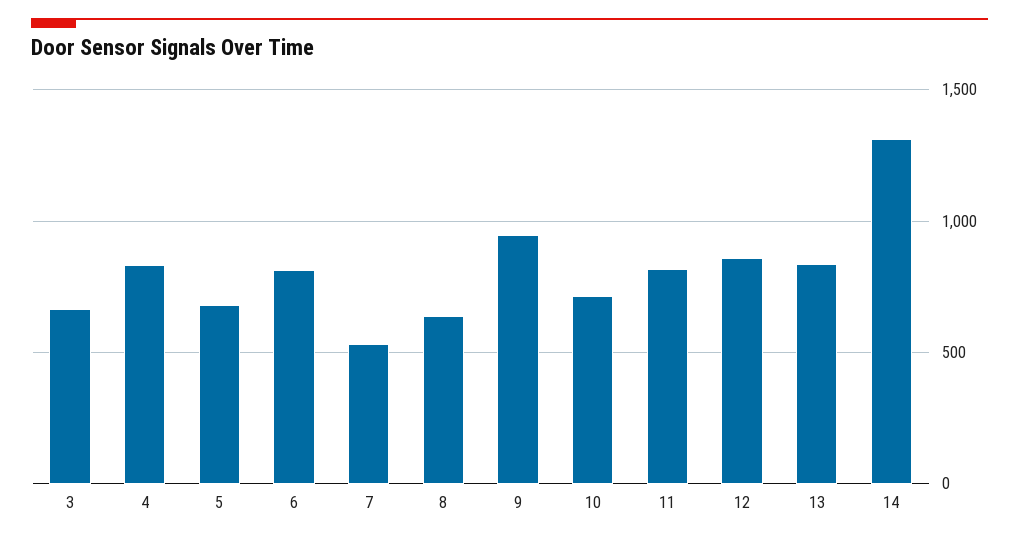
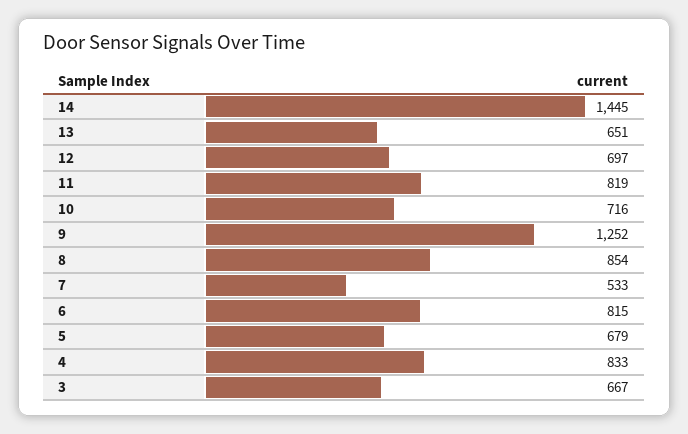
8: 650 -> 854
9: 950 -> 1252
12: 850 -> 697
13: 850 -> 651
14: 1300 -> 1445

